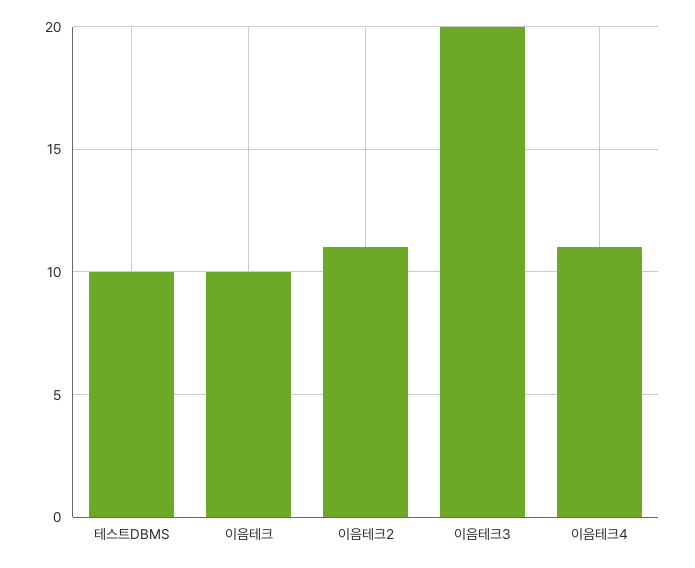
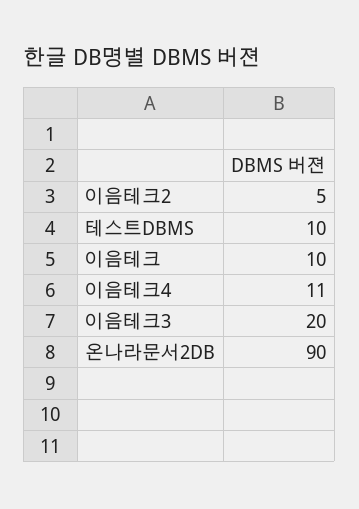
이음테크2: 11 -> 5
온나라문서2DB: none -> 90

